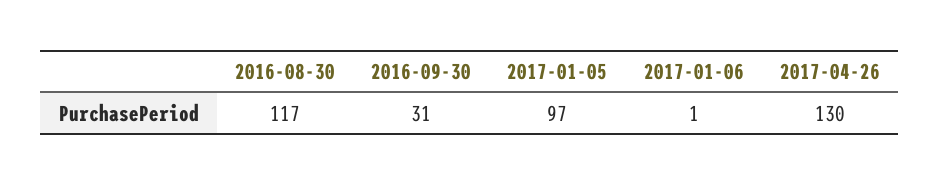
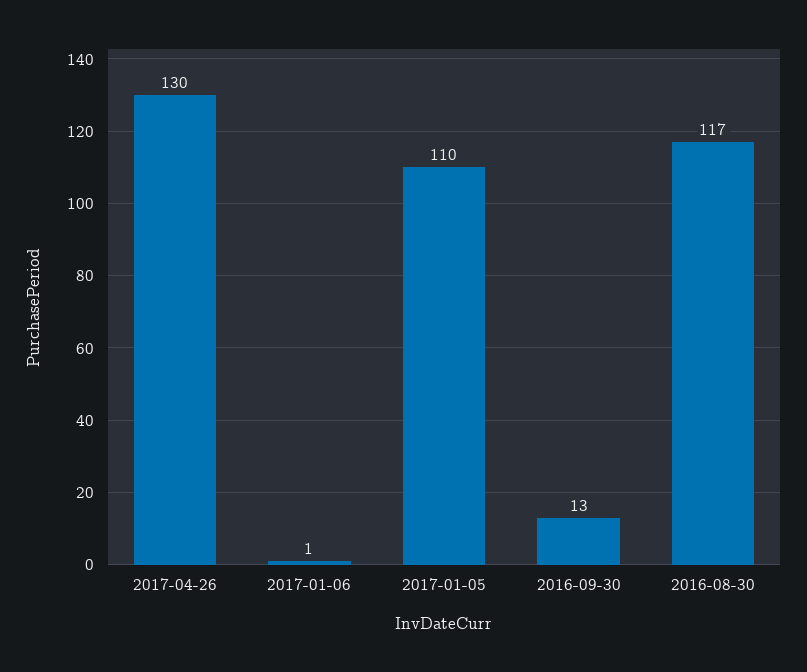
2016-09-30: 31 -> 13
2017-01-05: 97 -> 110

